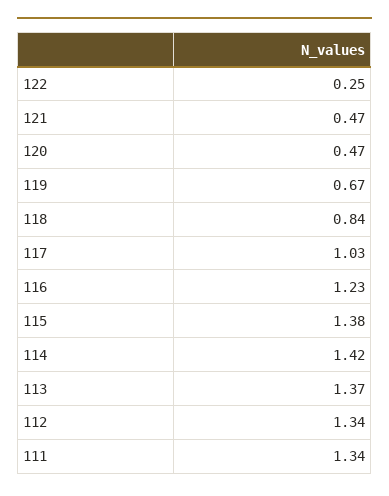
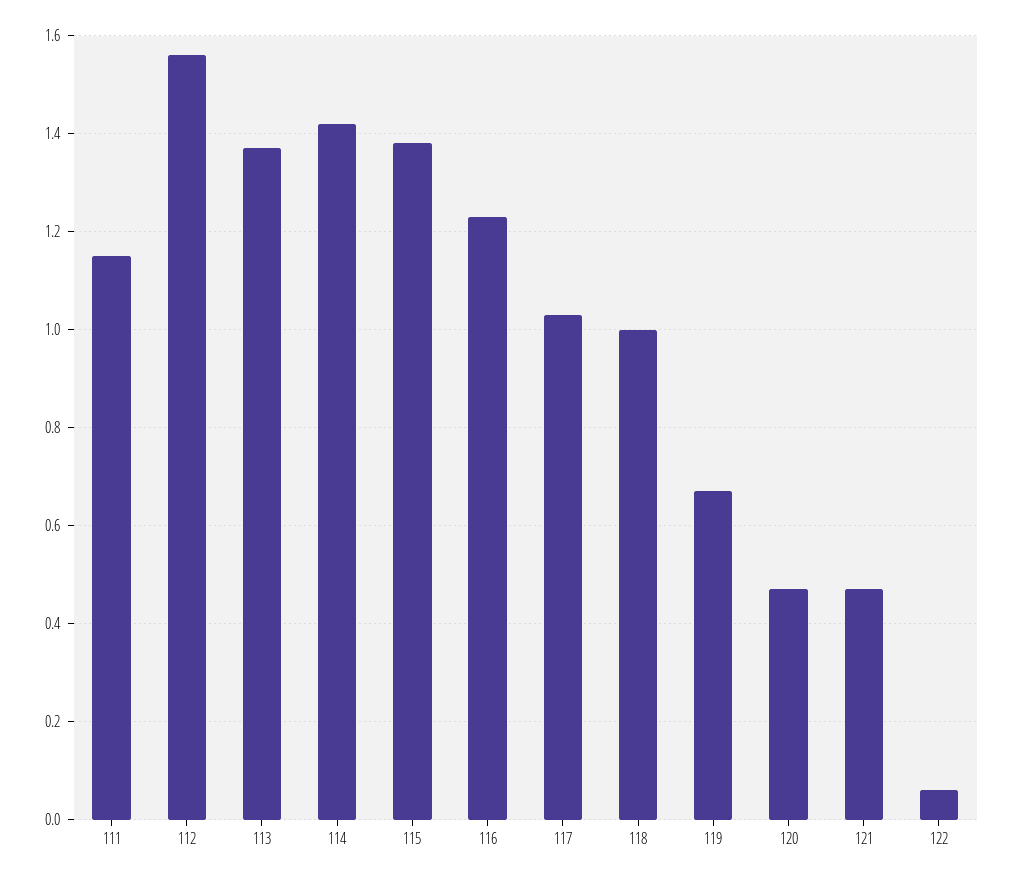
122: 0.25 -> 0.05
118: 0.84 -> 1
112: 1.34 -> 1.55
111: 1.34 -> 1.15

